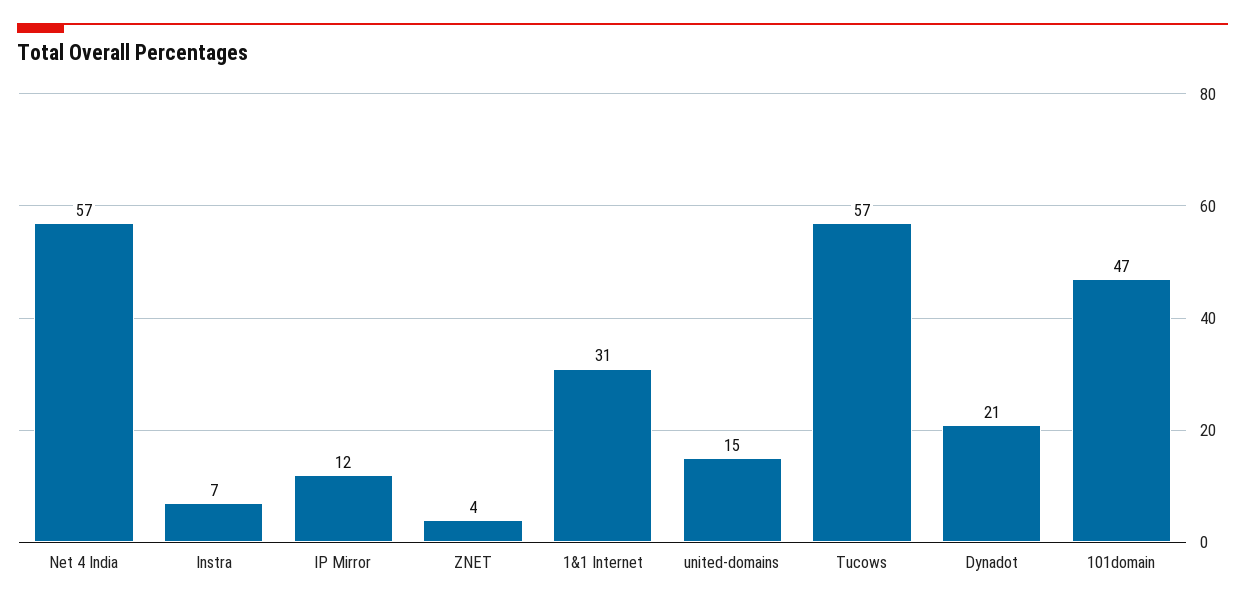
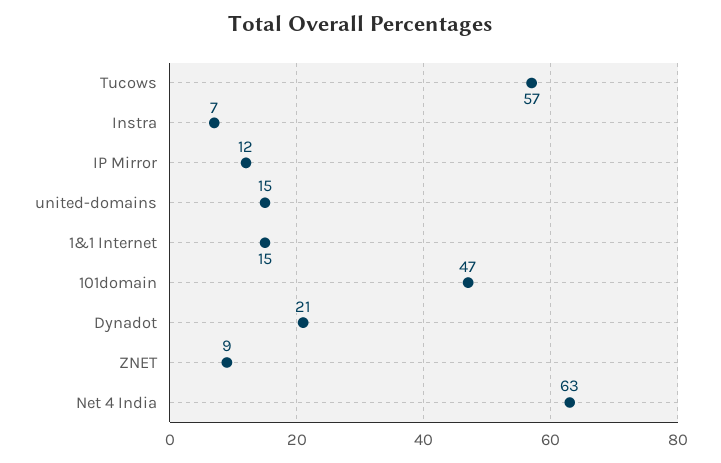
Net 4 India: 57 -> 63
ZNET: 4 -> 9
1&1 Internet: 31 -> 15

